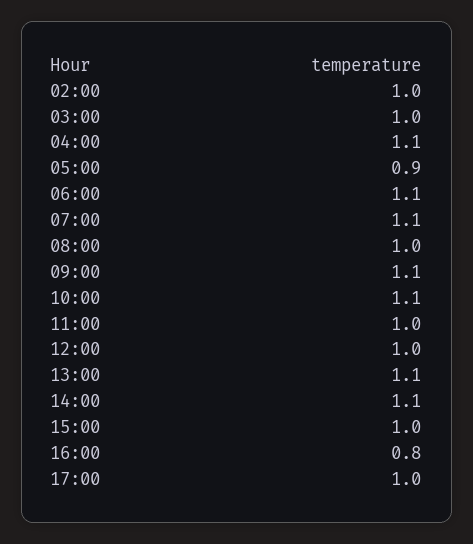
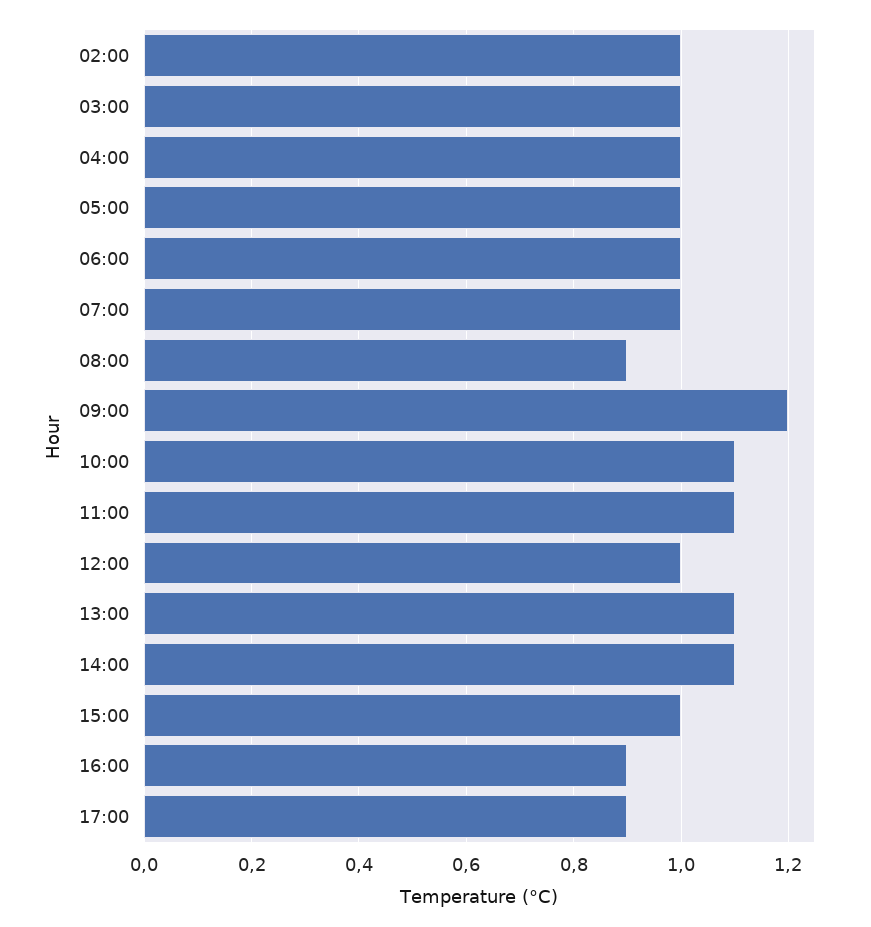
04:00: 1.1 -> 1
05:00: 0.9 -> 1
06:00: 1.1 -> 1
07:00: 1.1 -> 1
08:00: 1 -> 0.9
09:00: 1.1 -> 1.2
11:00: 1 -> 1.1
16:00: 0.8 -> 0.9
17:00: 1 -> 0.9

